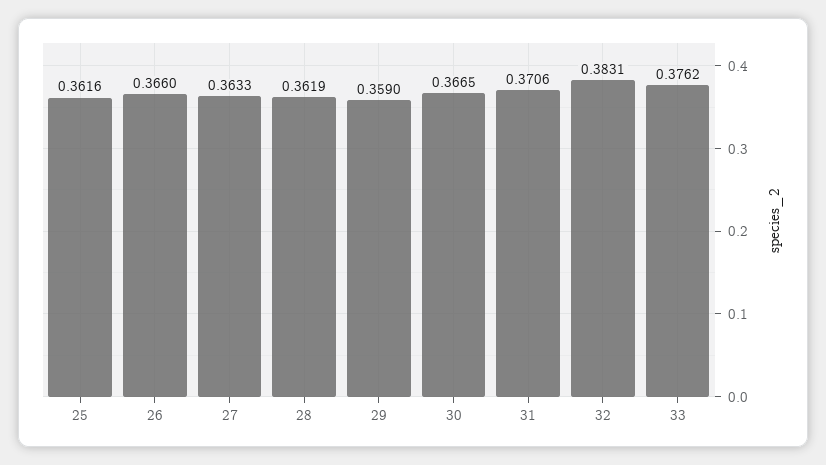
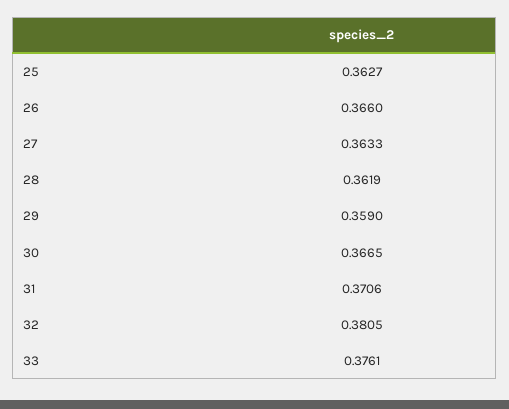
25: 0.3616 -> 0.3627
32: 0.3831 -> 0.3805
33: 0.3762 -> 0.3761

